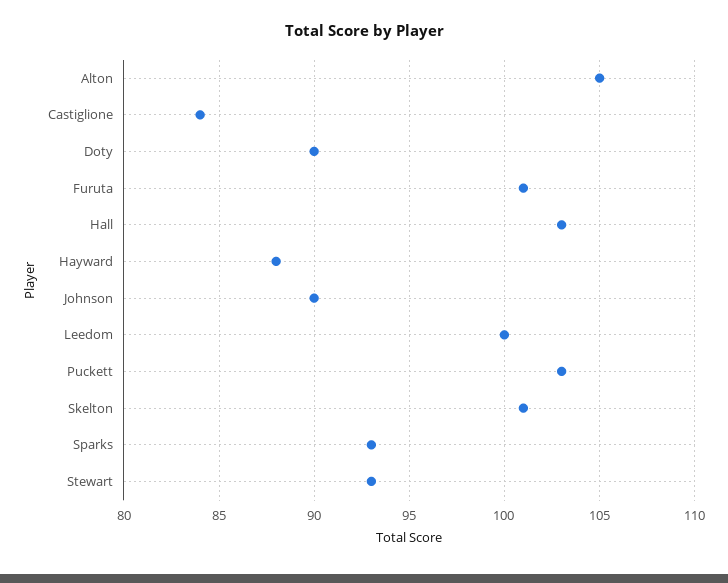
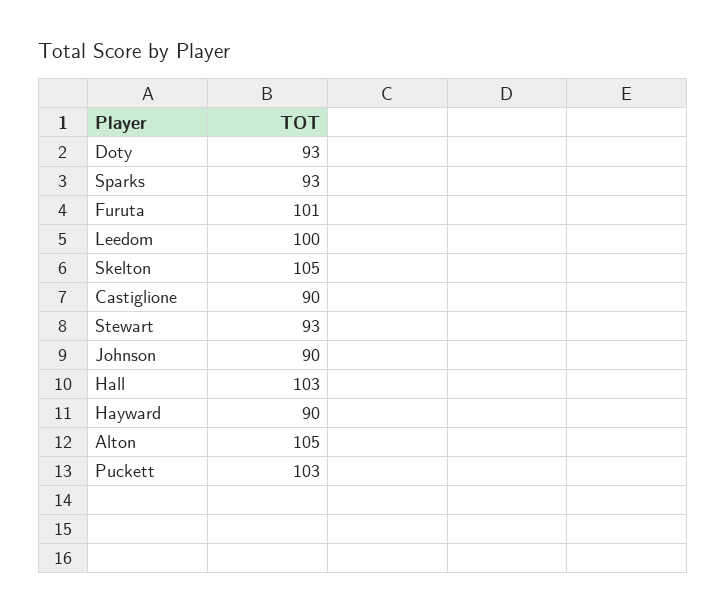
Castiglione: 84 -> 90
Doty: 90 -> 93
Hayward: 88 -> 90
Skelton: 101 -> 105

